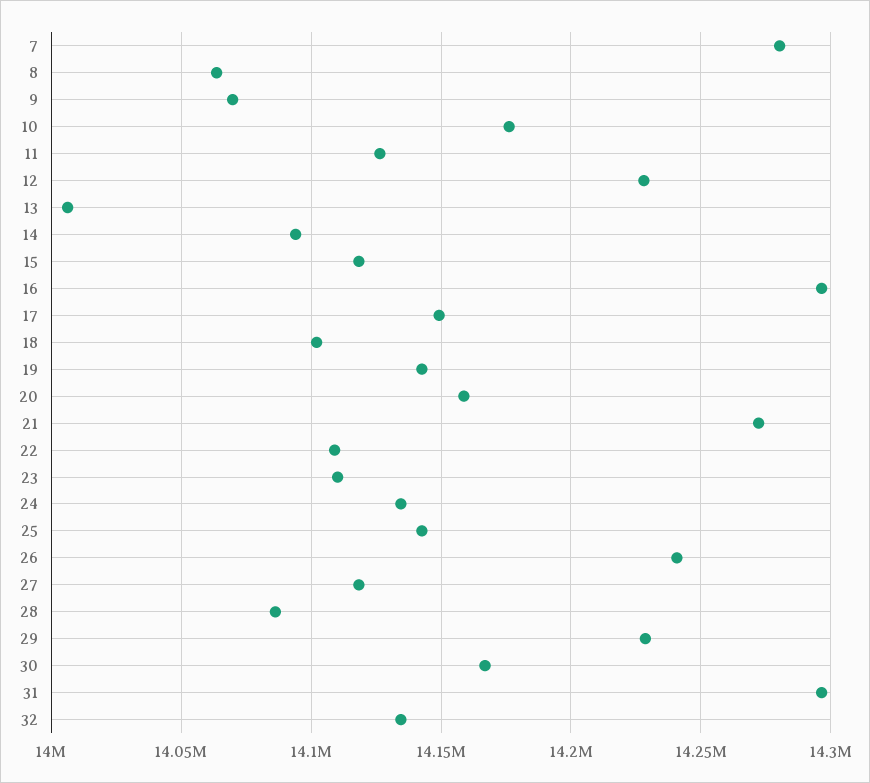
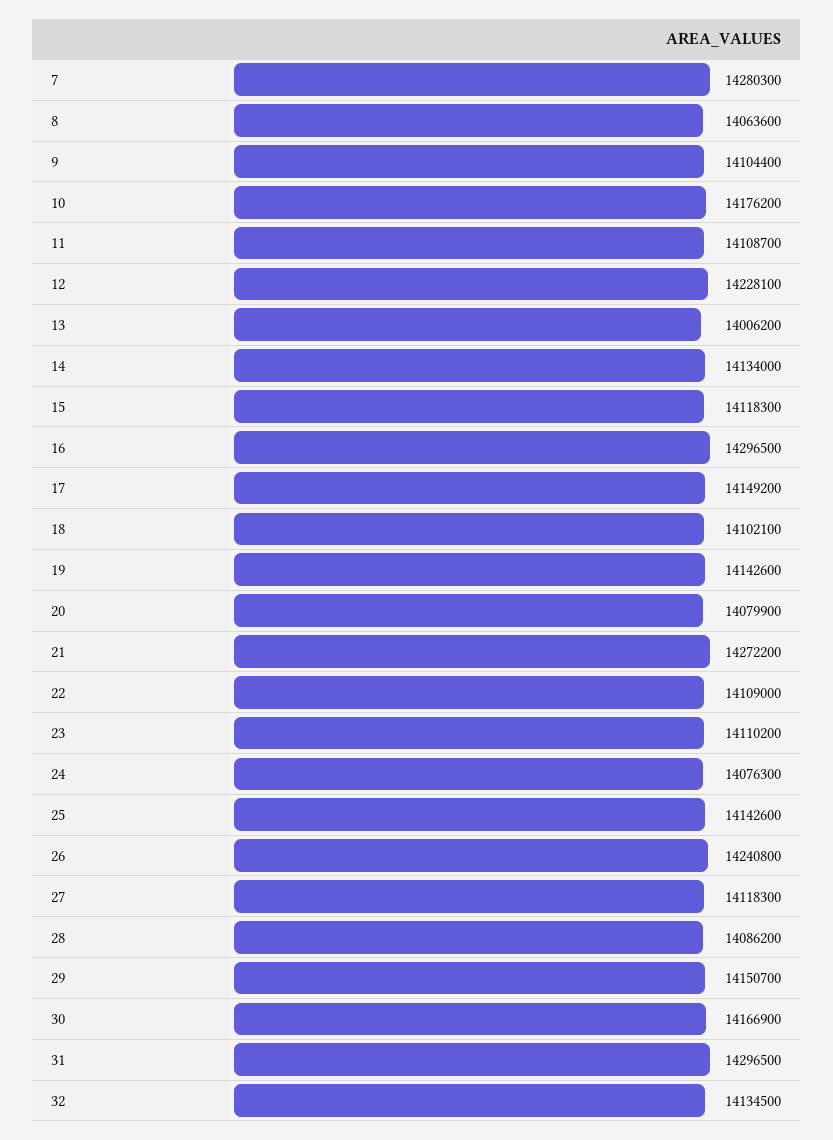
9: 14070000 -> 14104400
11: 14125000 -> 14108700
14: 14095000 -> 14134000
20: 14160000 -> 14079900
24: 14135000 -> 14076300
29: 14230000 -> 14150700

